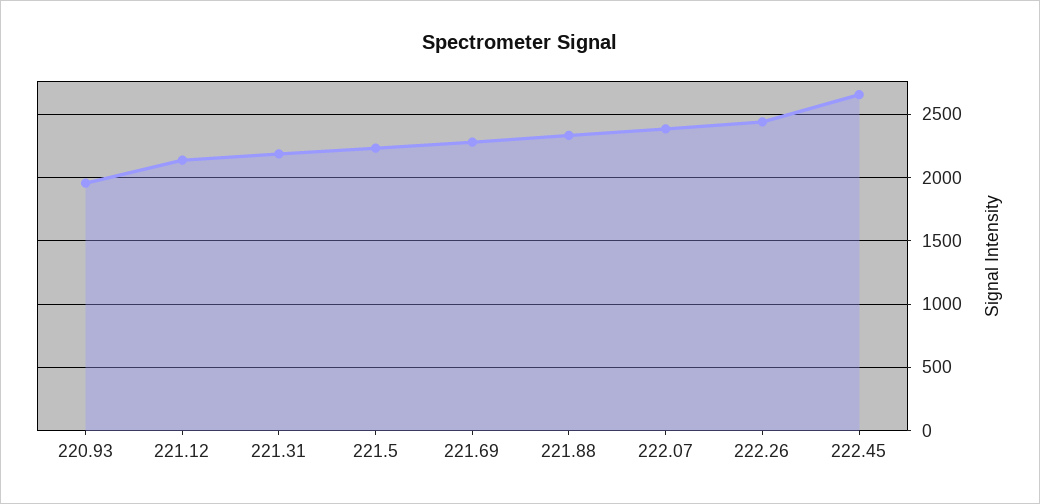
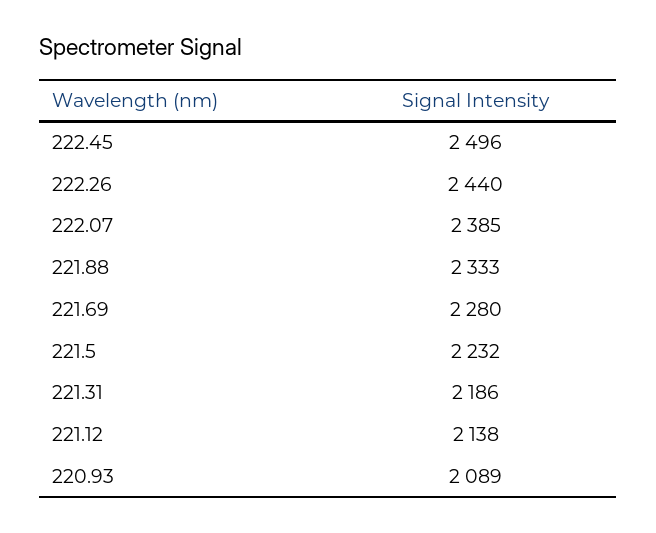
220.93: 1950 -> 2089
222.45: 2650 -> 2496

